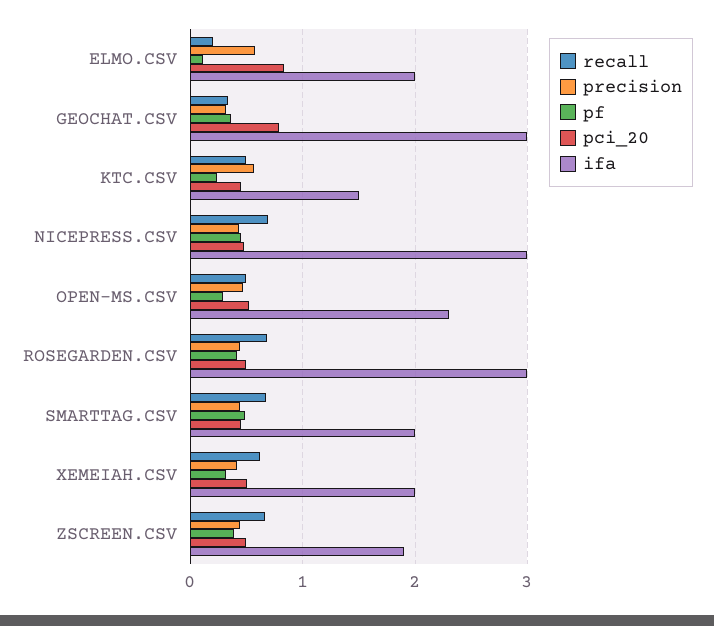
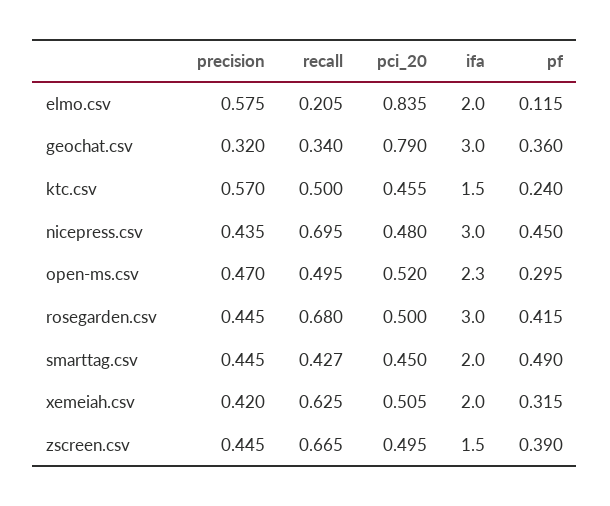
recall, SMARTTAG.CSV: 0.7 -> 0.427
ifa, ZSCREEN.CSV: 1.9 -> 1.5

